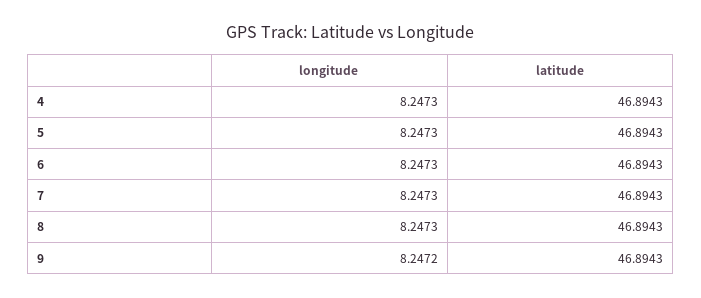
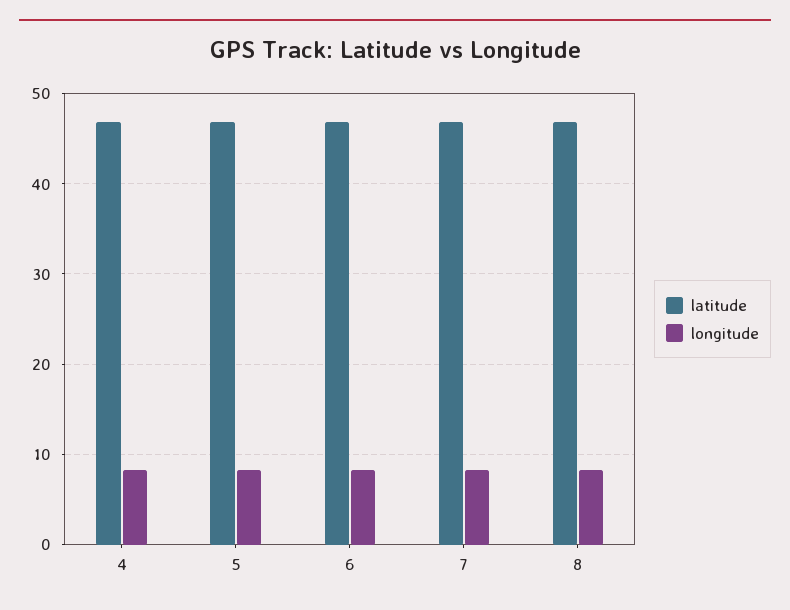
longitude, 9: 8.2472 -> none
latitude, 9: 46.8943 -> none

